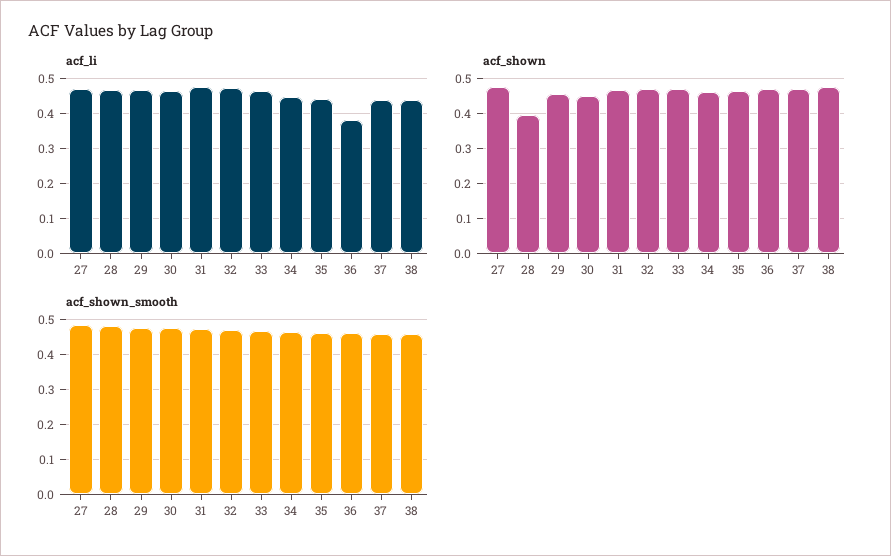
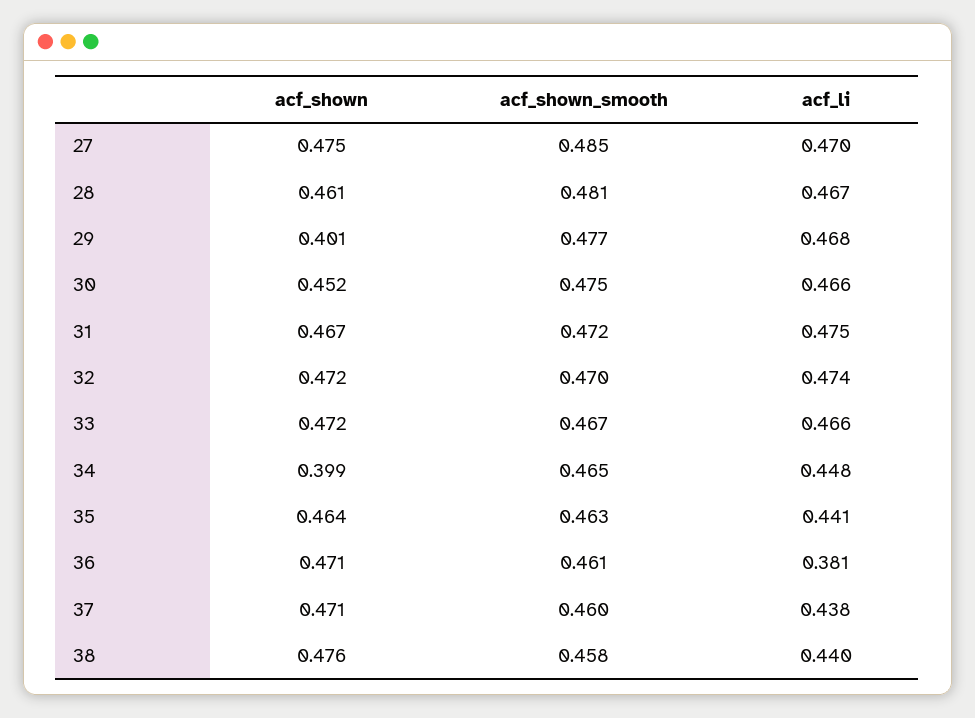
acf_shown, 28: 0.4 -> 0.461
acf_shown, 29: 0.46 -> 0.401
acf_shown, 34: 0.46 -> 0.399

